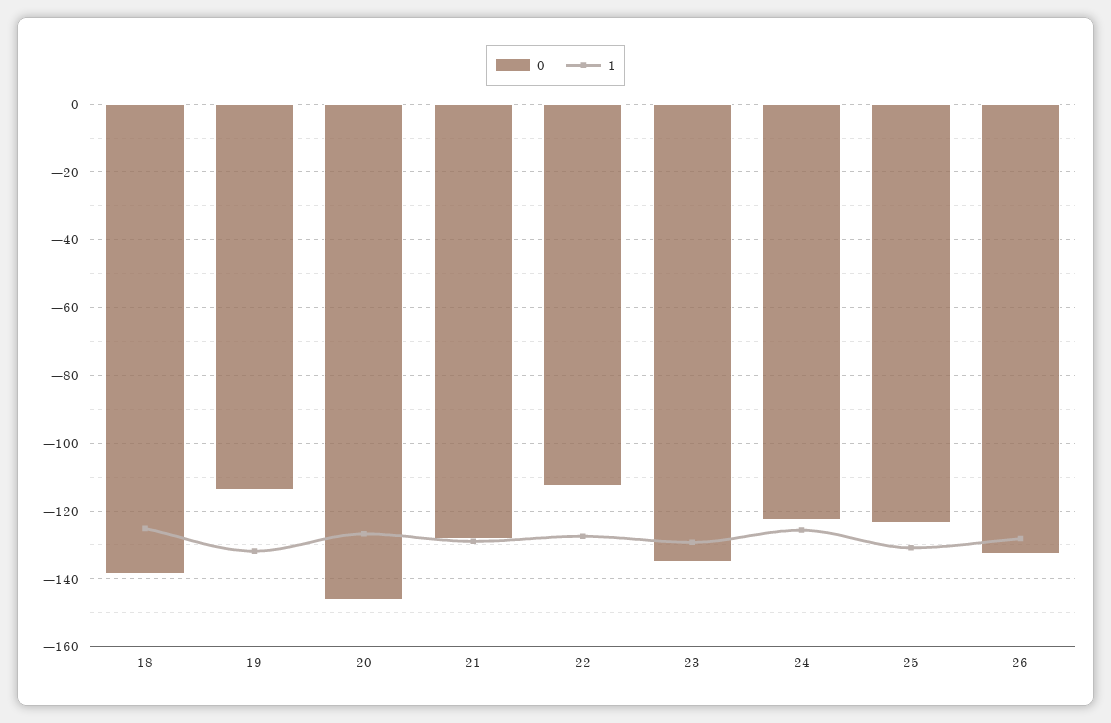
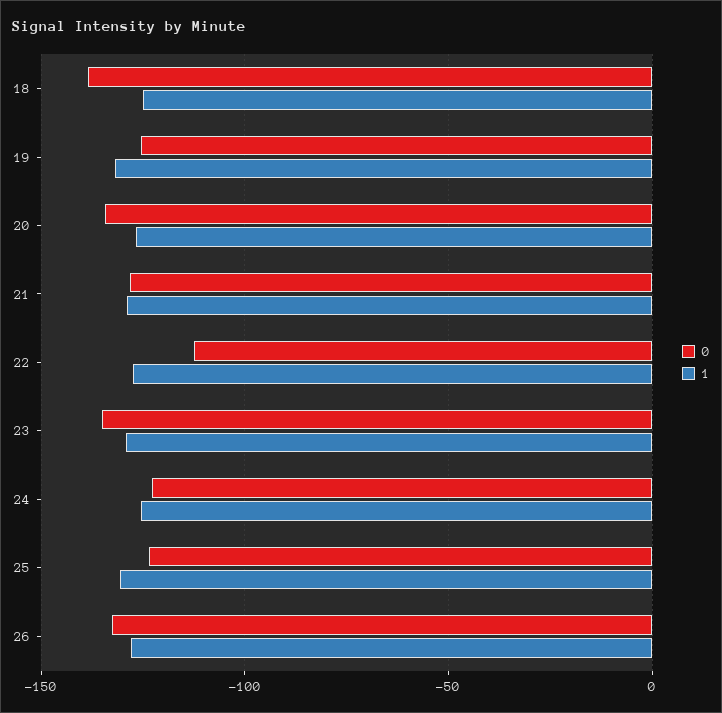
0, 19: -114 -> -125
0, 20: -146 -> -135

